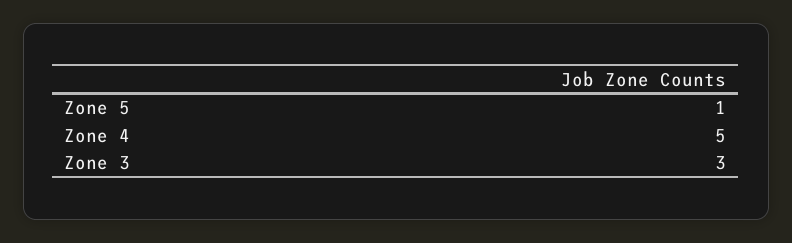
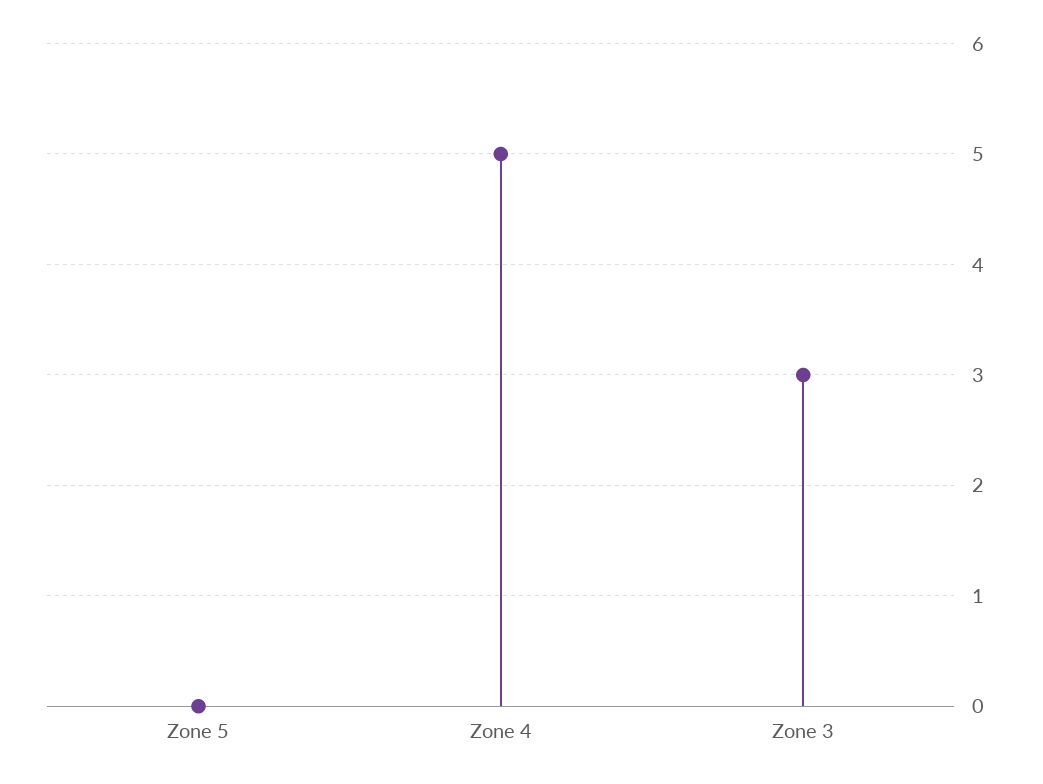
Zone 5: 1 -> 0

